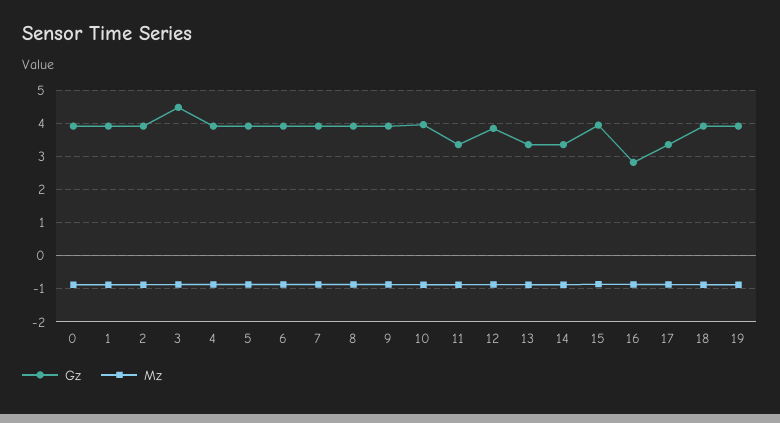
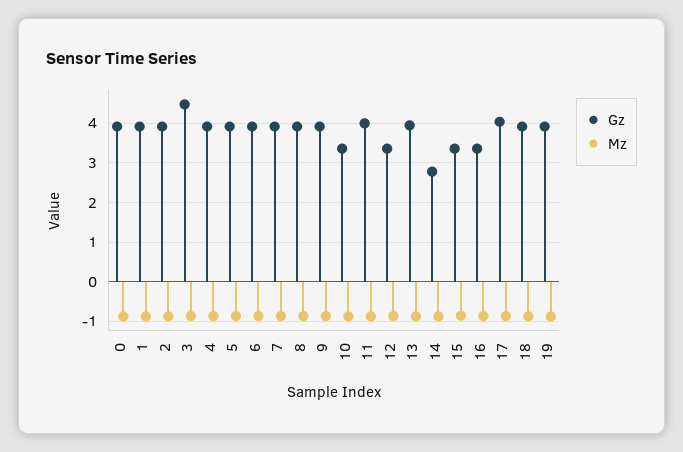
Gz, 10: 4 -> 3.4
Gz, 11: 3.4 -> 4
Gz, 12: 3.8 -> 3.4
Gz, 13: 3.4 -> 4
Gz, 14: 3.4 -> 2.8
Gz, 15: 4 -> 3.4
Gz, 16: 2.8 -> 3.4
Gz, 17: 3.4 -> 4

